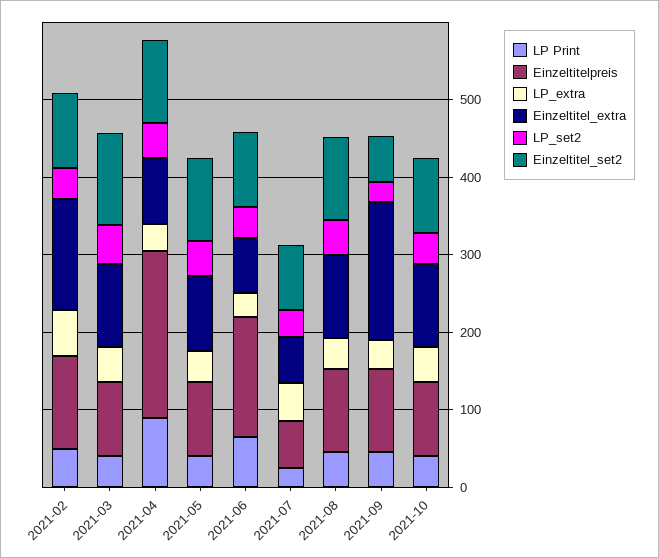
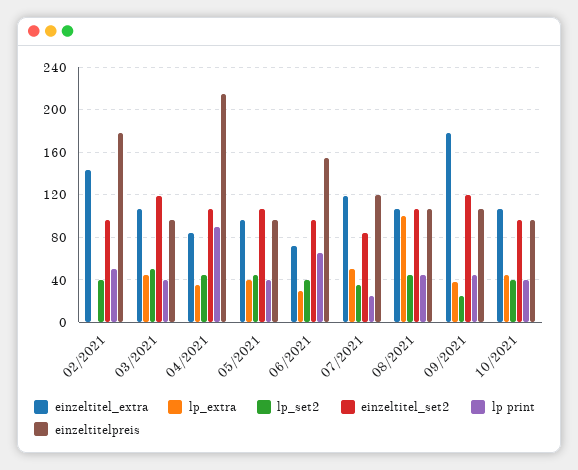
Einzeltitelpreis, 2021-02: 120 -> 180
LP_extra, 2021-02: 60 -> 0
Einzeltitelpreis, 2021-07: 60 -> 120
Einzeltitel_extra, 2021-07: 60 -> 120
LP_extra, 2021-08: 40 -> 100
Einzeltitel_set2, 2021-09: 60 -> 120

